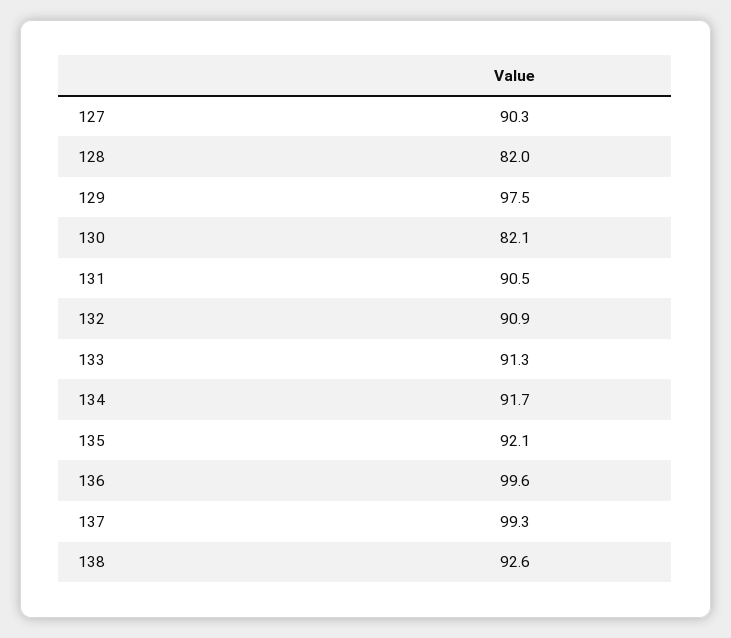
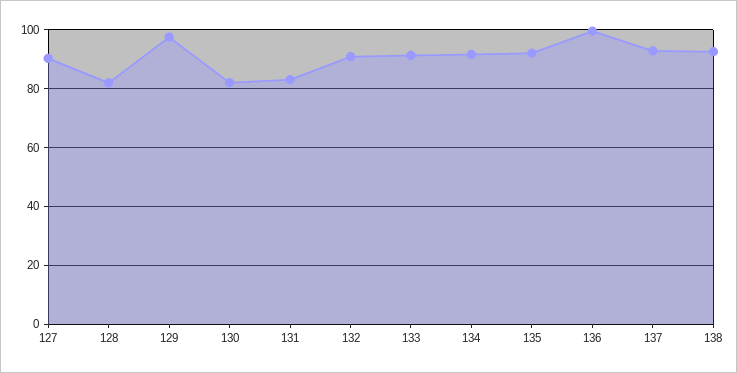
131: 90.5 -> 82.5
137: 99.3 -> 92.5

